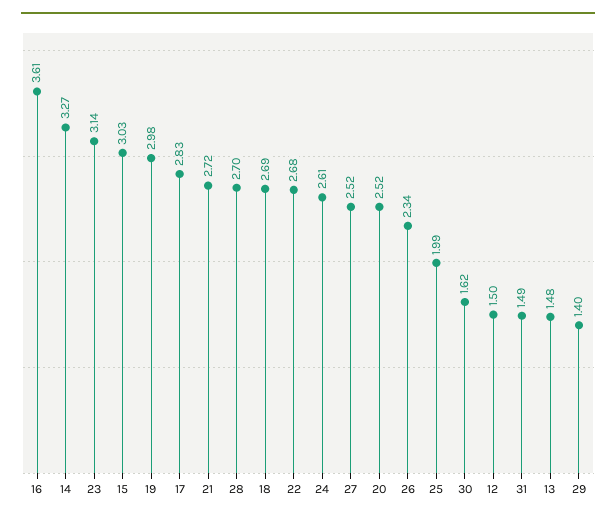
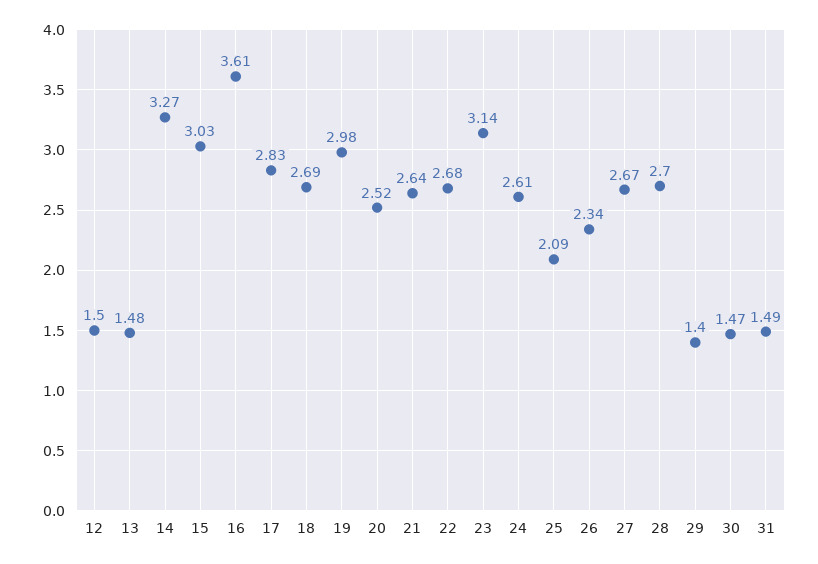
21: 2.72 -> 2.64
27: 2.52 -> 2.67
25: 1.99 -> 2.09
30: 1.62 -> 1.47

